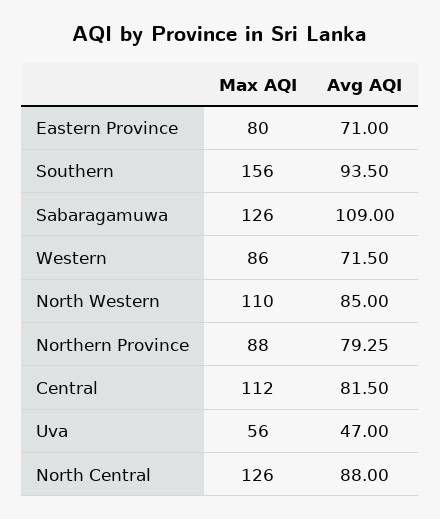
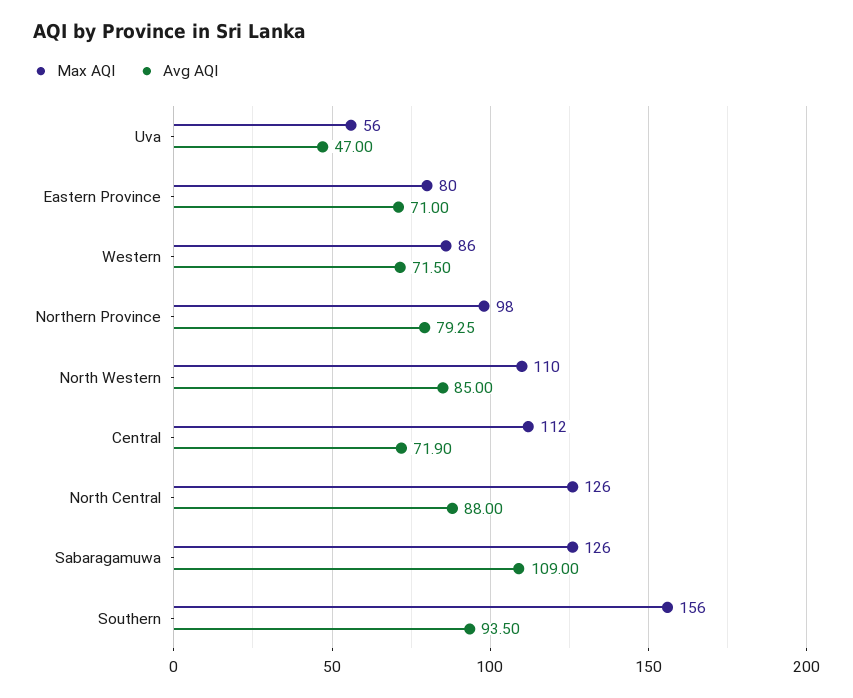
Max AQI, Northern Province: 88 -> 98
Avg AQI, Central: 81.5 -> 71.9

